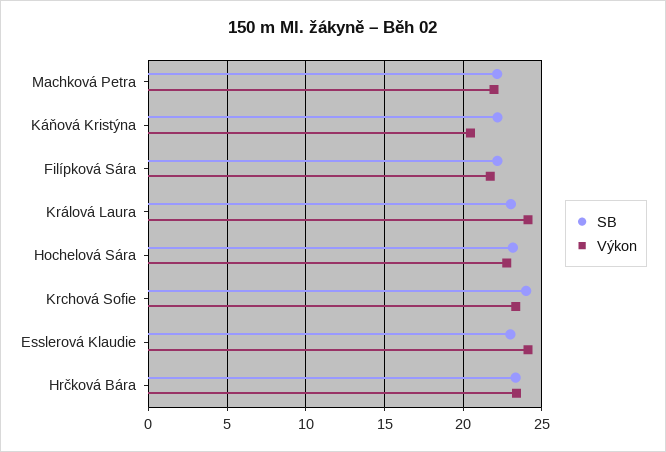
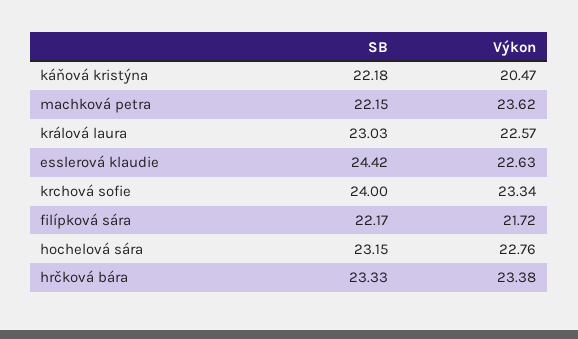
Výkon, Machková Petra: 22 -> 23.62
Výkon, Králová Laura: 24 -> 22.57
SB, Esslerová Klaudie: 23 -> 24.42
Výkon, Esslerová Klaudie: 24 -> 22.63

